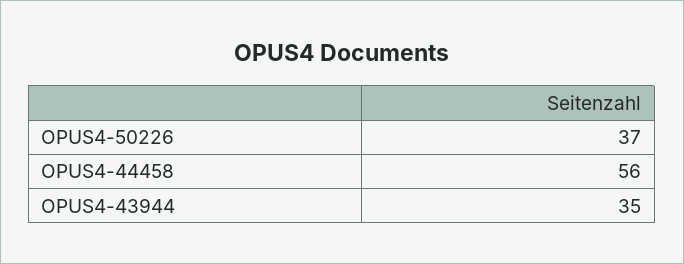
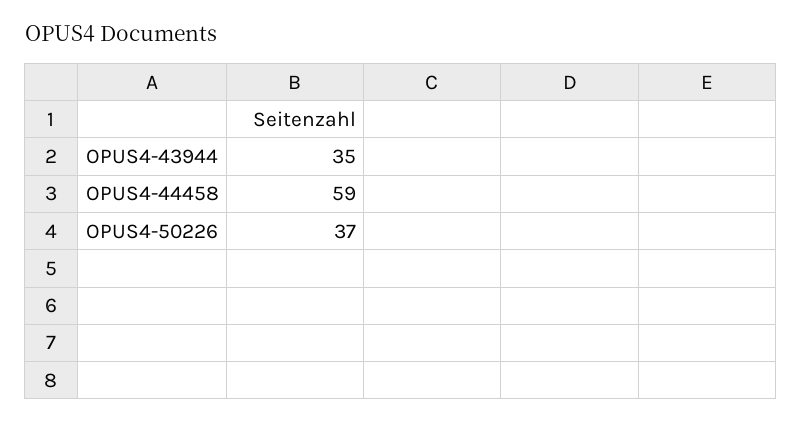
OPUS4-44458: 56 -> 59

